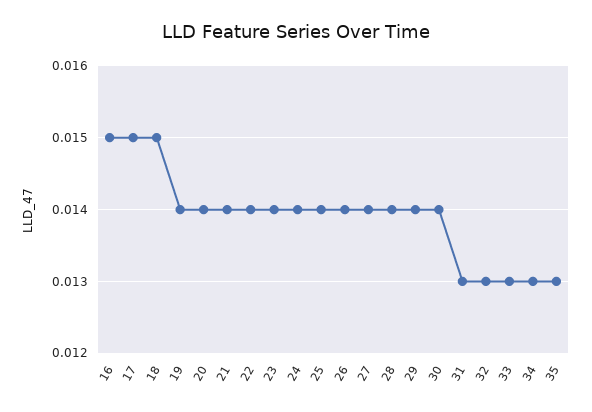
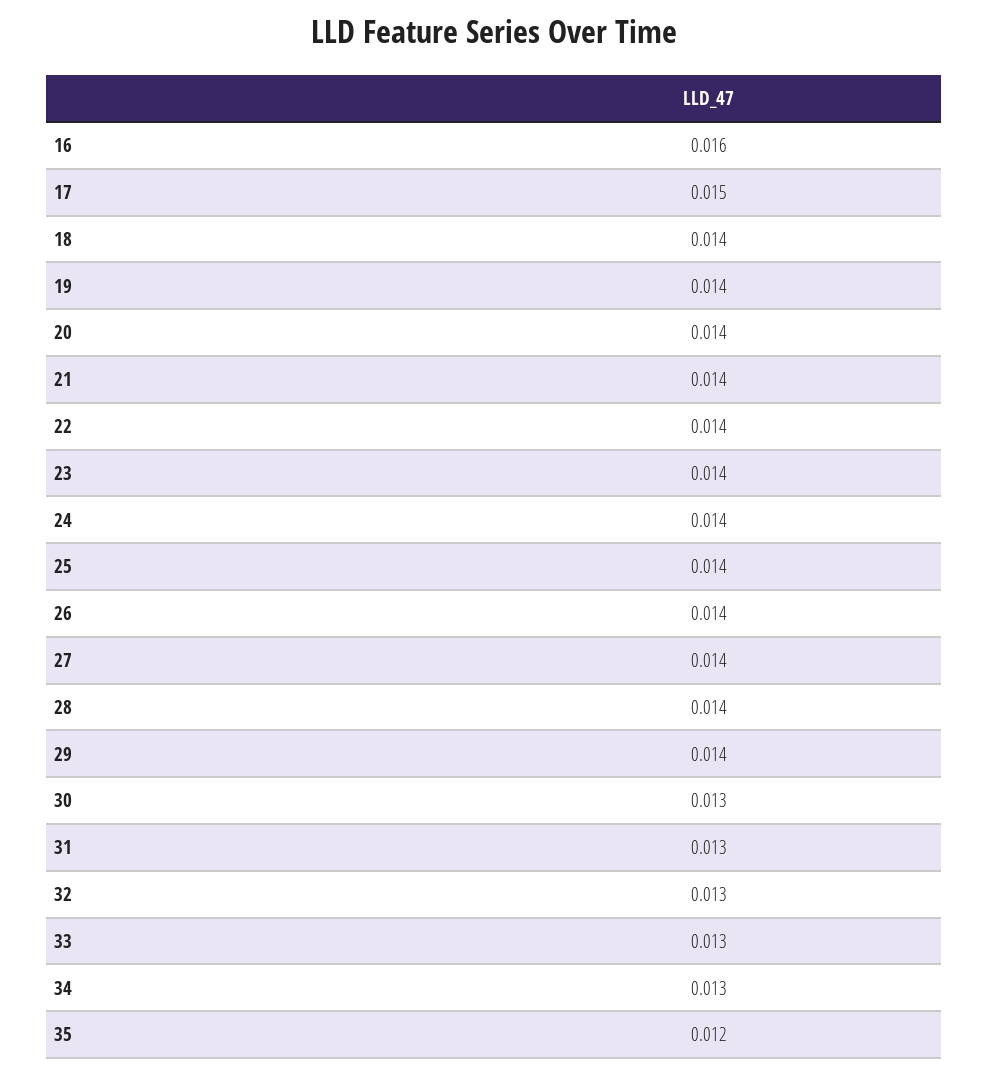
16: 0.015 -> 0.016
18: 0.015 -> 0.014
30: 0.014 -> 0.013
35: 0.013 -> 0.012

